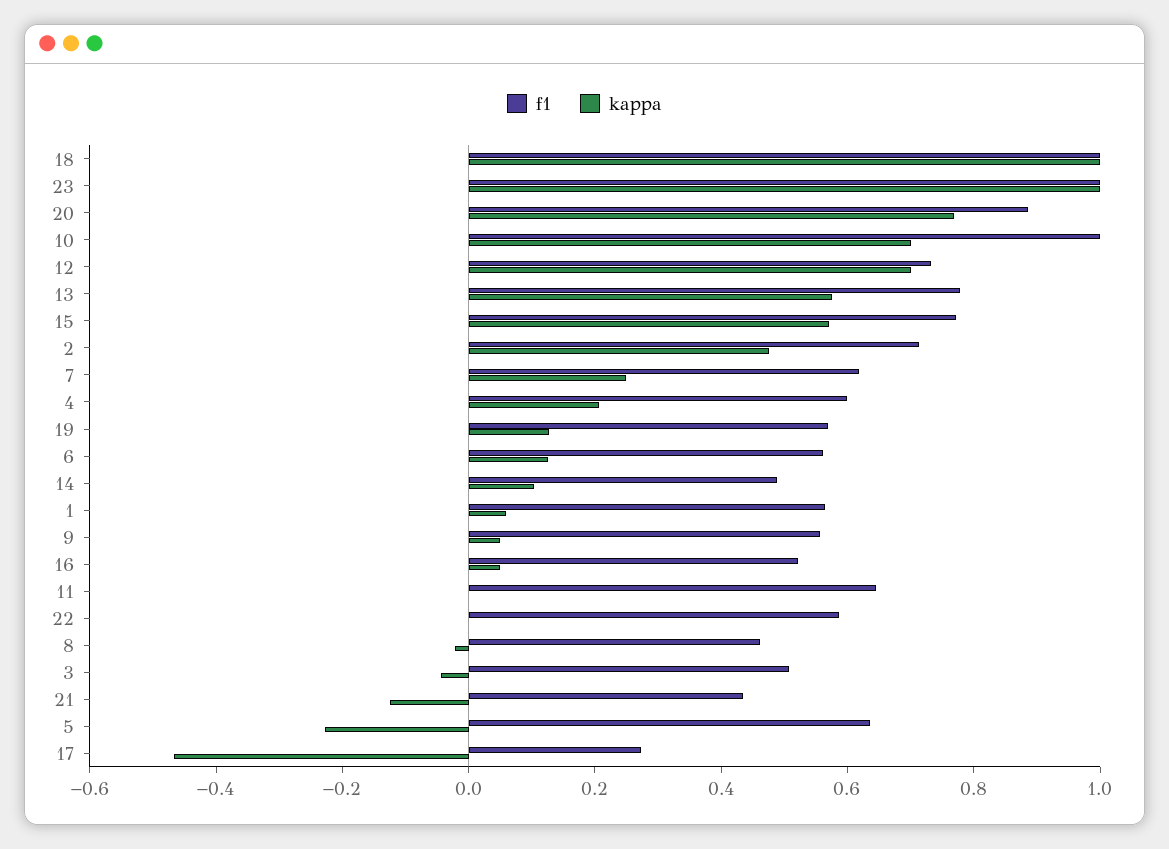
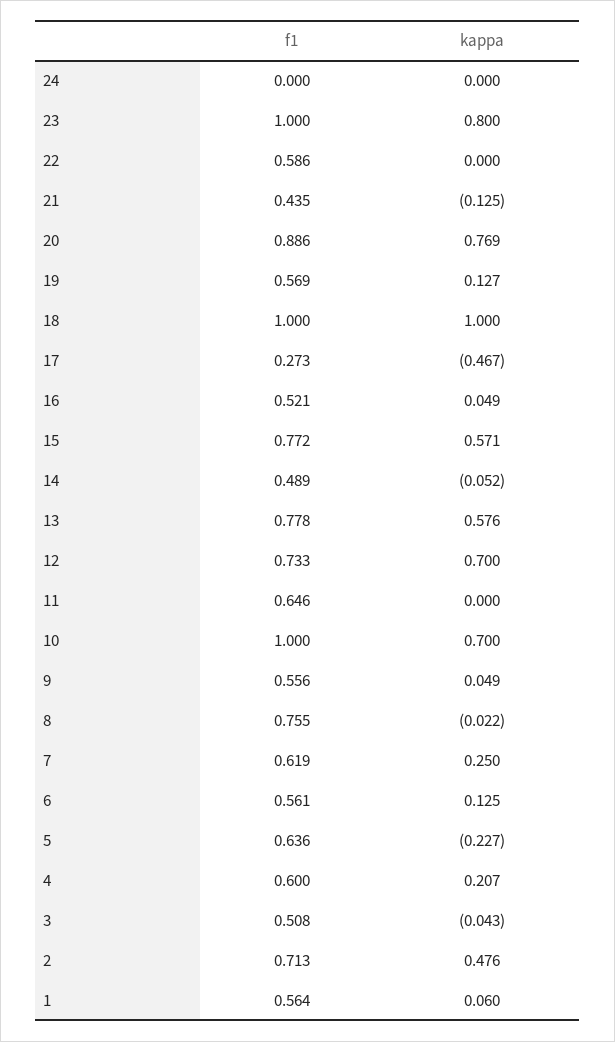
kappa, 23: 1 -> 0.8
kappa, 14: 0.1 -> -0.052
f1, 8: 0.45 -> 0.755
f1, 24: none -> 0
kappa, 24: none -> 0

